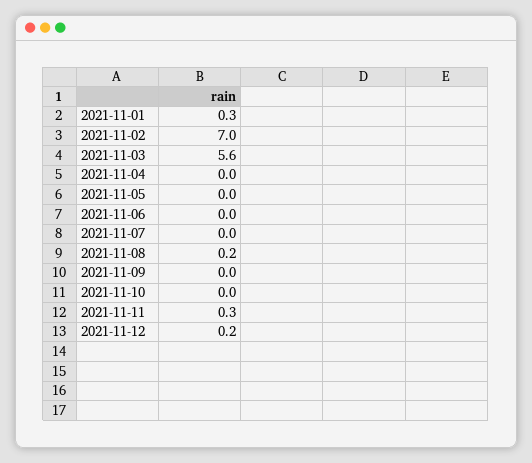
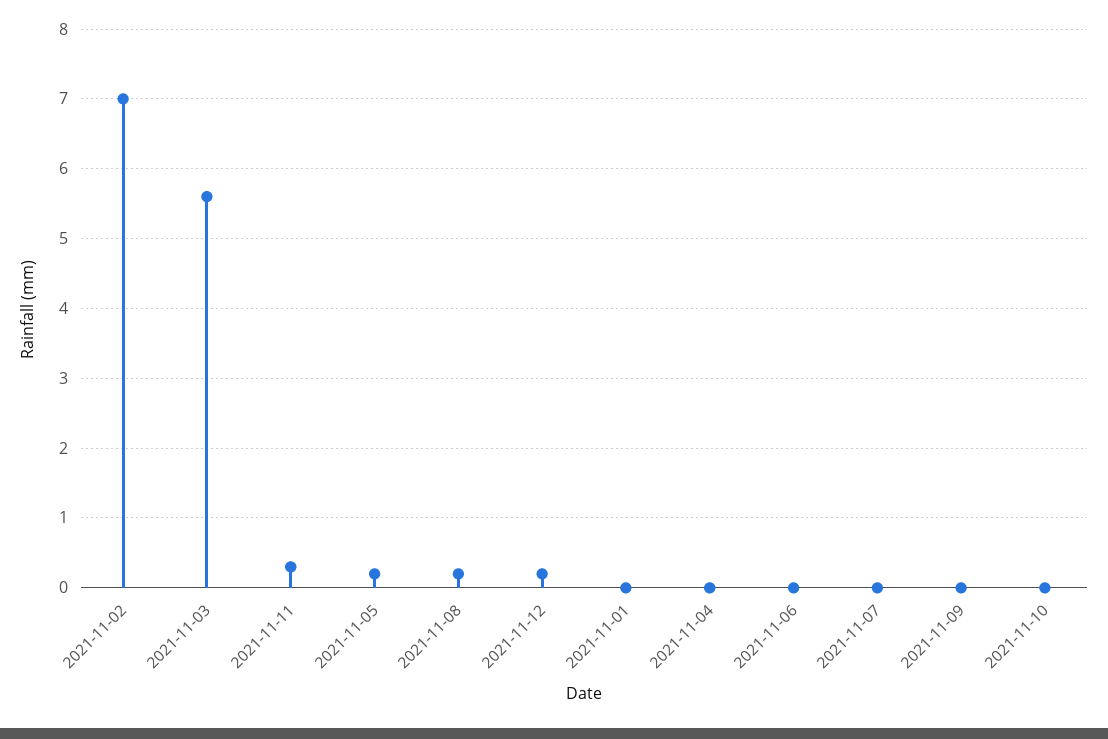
2021-11-01: 0.3 -> 0
2021-11-05: 0 -> 0.2

